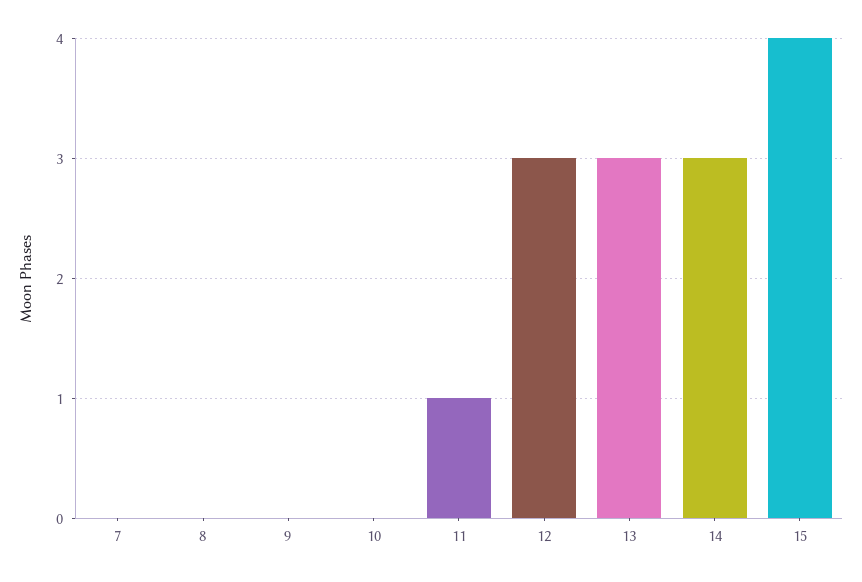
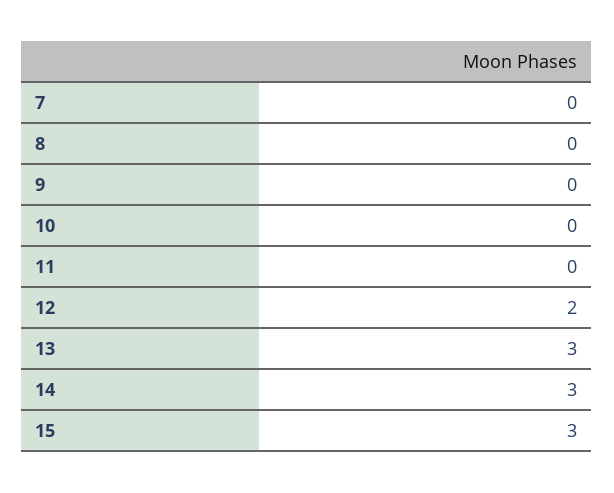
11: 1 -> 0
12: 3 -> 2
15: 4 -> 3

